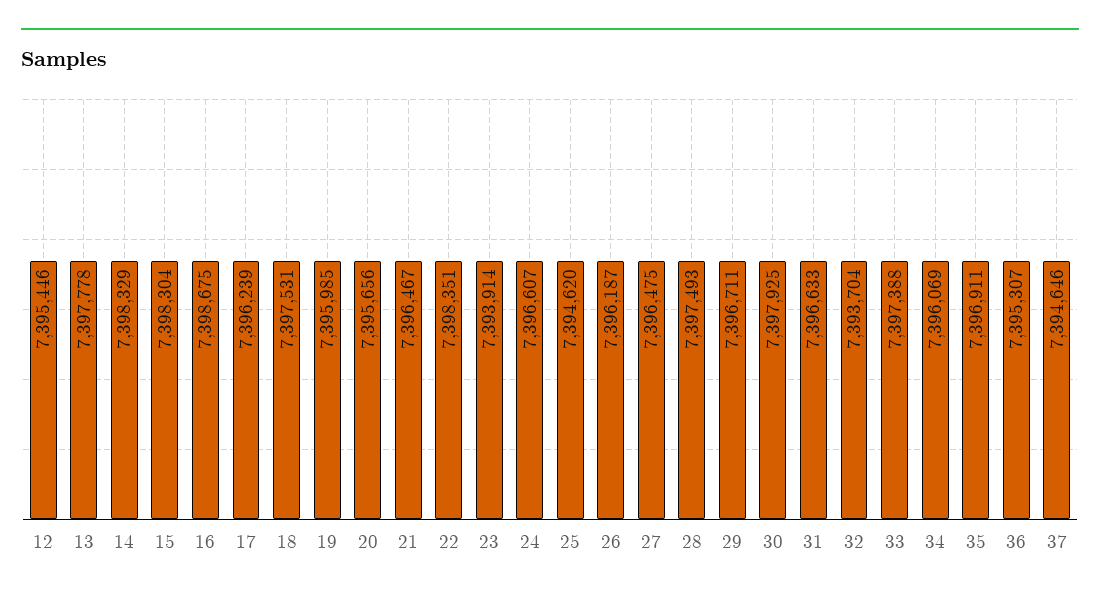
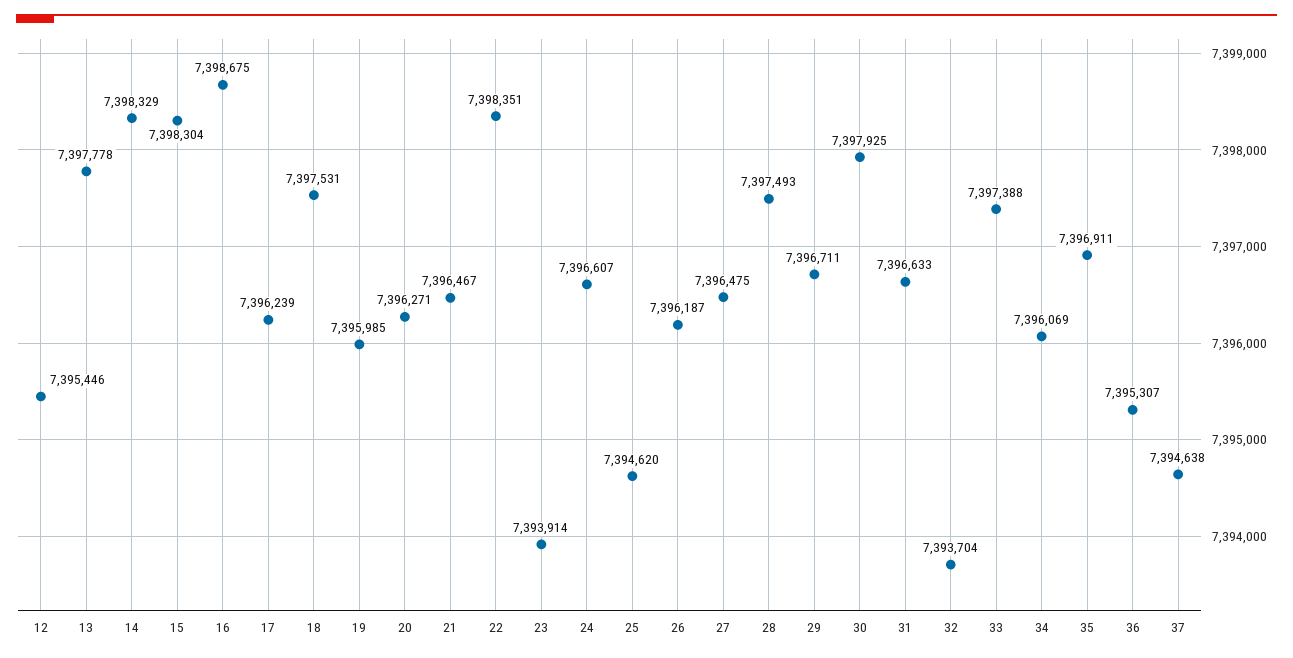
20: 7395656 -> 7396271
37: 7394646 -> 7394638

